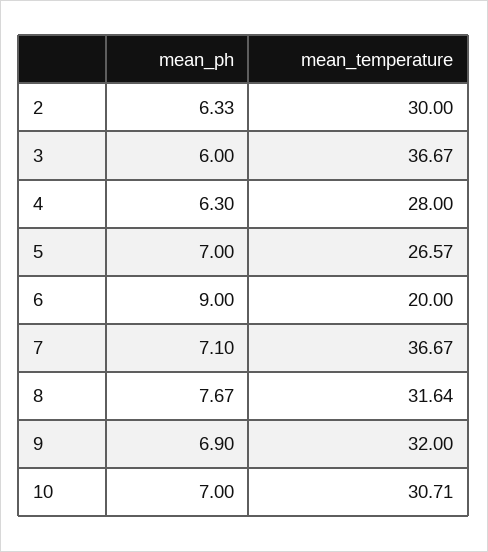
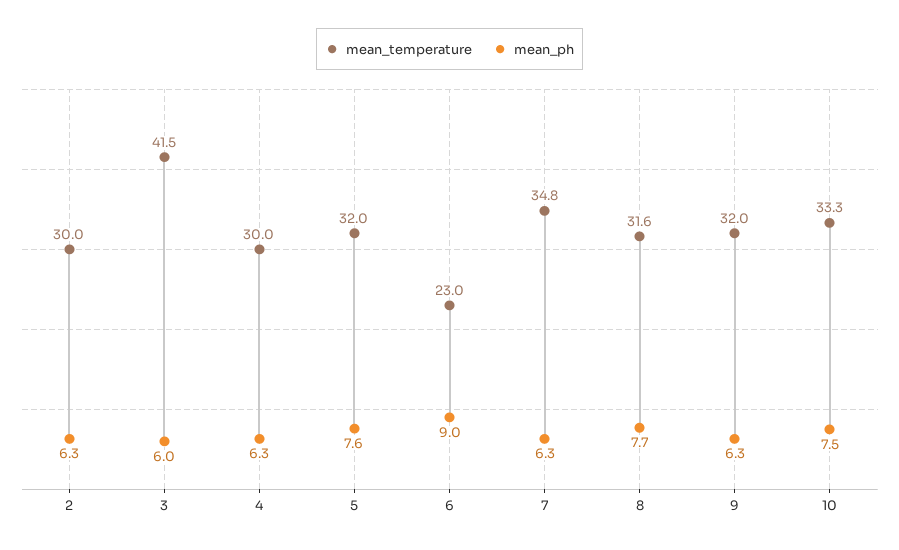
mean_temperature, 3: 36.67 -> 41.5
mean_temperature, 4: 28 -> 30
mean_ph, 5: 7 -> 7.6
mean_temperature, 5: 26.57 -> 32
mean_temperature, 6: 20 -> 23
mean_ph, 7: 7.1 -> 6.3
mean_temperature, 7: 36.67 -> 34.8
mean_ph, 9: 6.9 -> 6.3
mean_ph, 10: 7 -> 7.5
mean_temperature, 10: 30.71 -> 33.3

